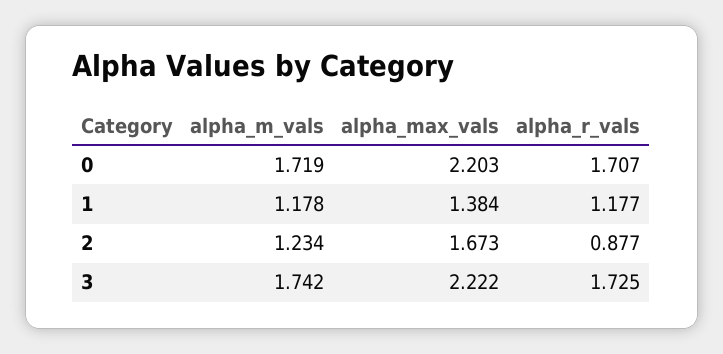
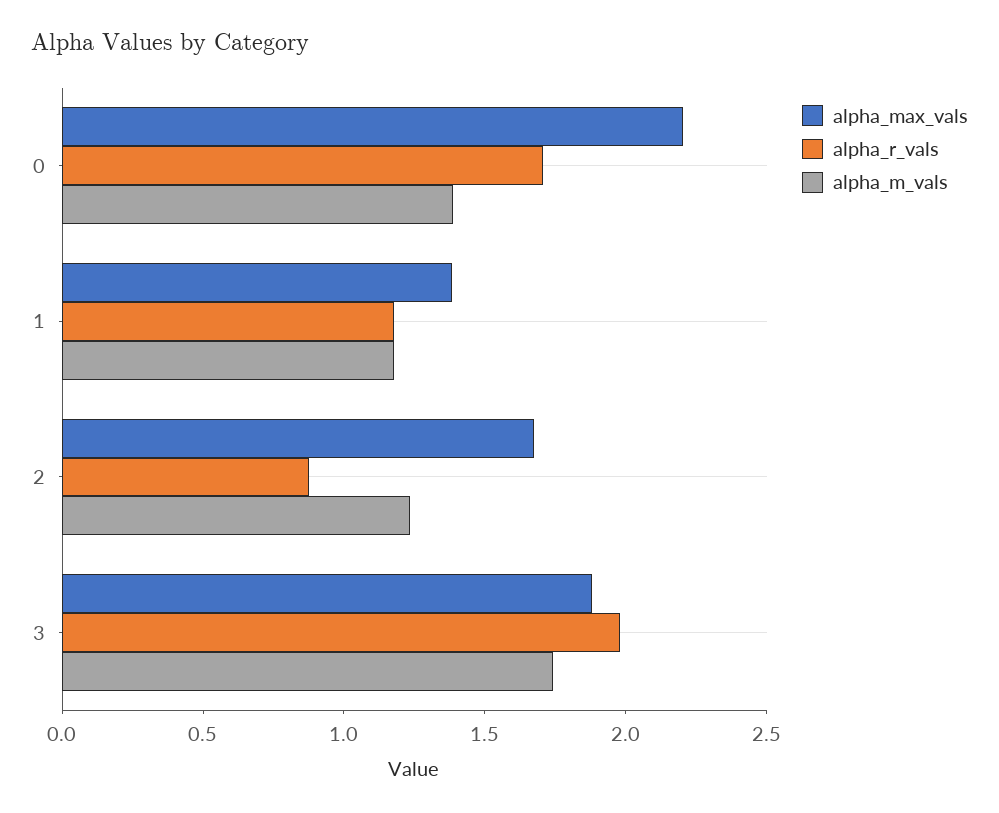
alpha_m_vals, 0: 1.719 -> 1.4
alpha_max_vals, 3: 2.222 -> 1.9
alpha_r_vals, 3: 1.725 -> 2

